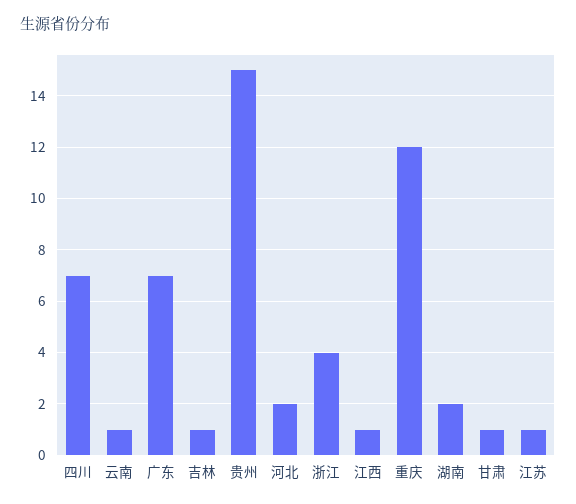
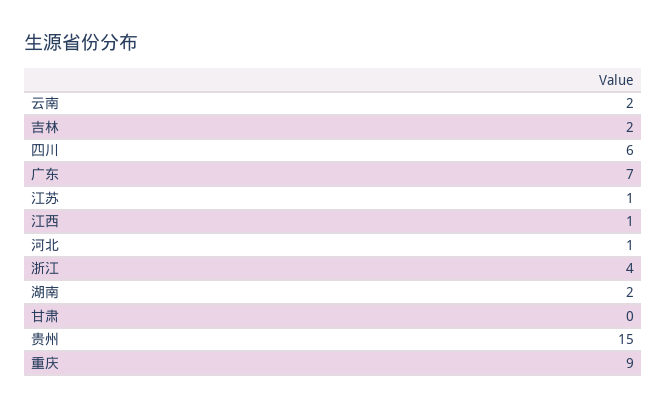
四川: 7 -> 6
云南: 1 -> 2
吉林: 1 -> 2
河北: 2 -> 1
重庆: 12 -> 9
甘肃: 1 -> 0

